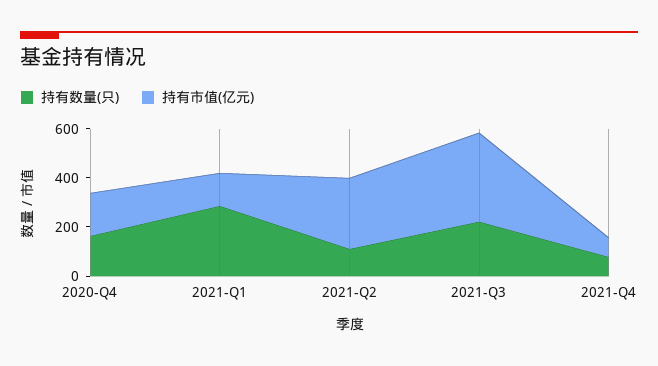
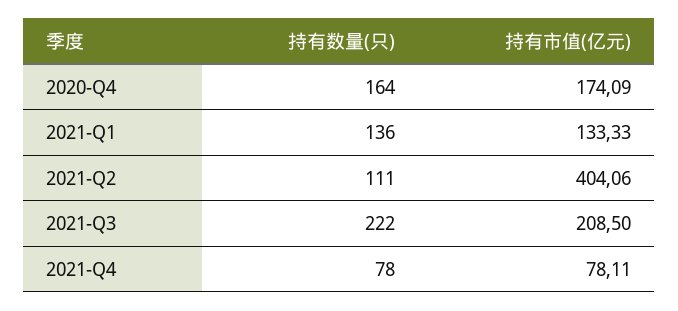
持有数量(只), 2021-Q1: 300 -> 136
持有市值(亿元), 2021-Q2: 300 -> 404.06
持有市值(亿元), 2021-Q3: 350 -> 208.5

